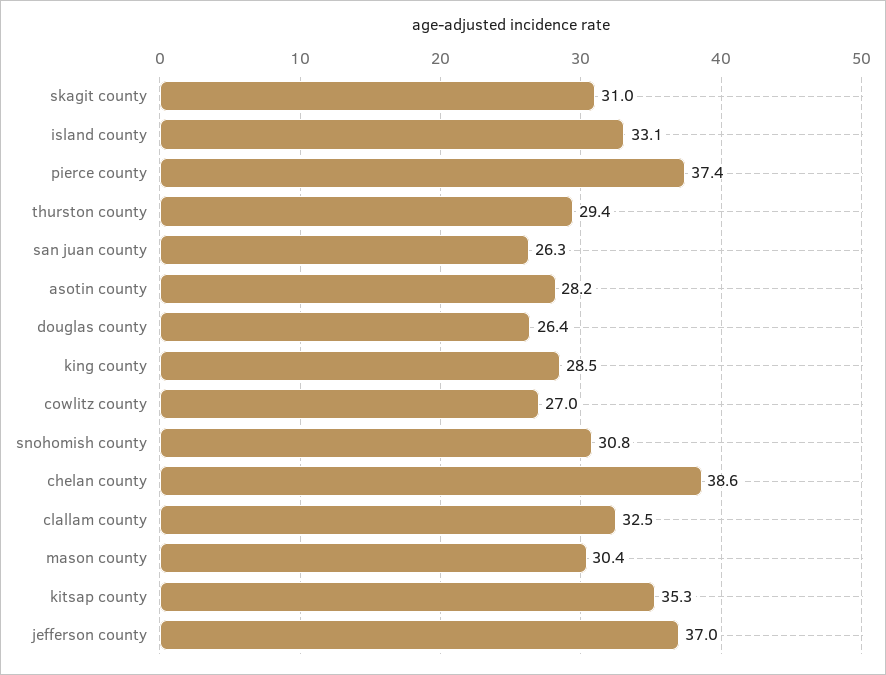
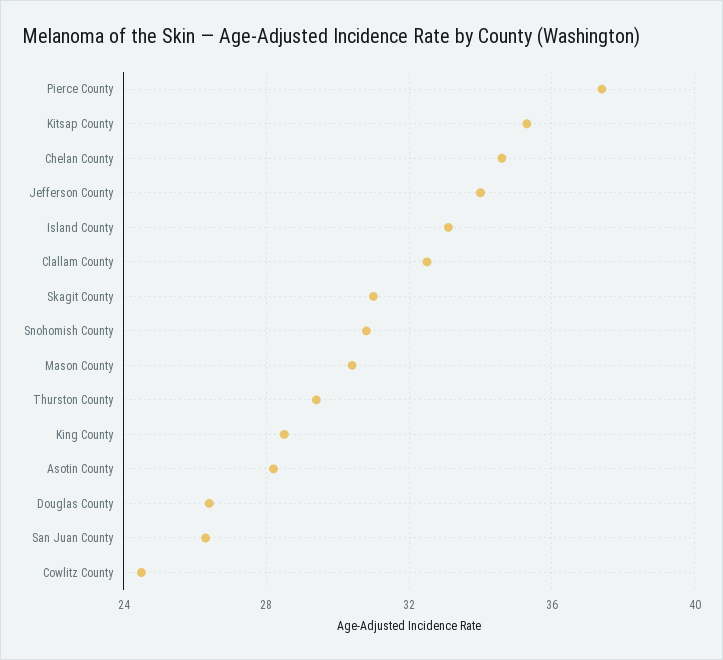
cowlitz county: 27 -> 24.5
chelan county: 38.6 -> 34.5
jefferson county: 37 -> 34

